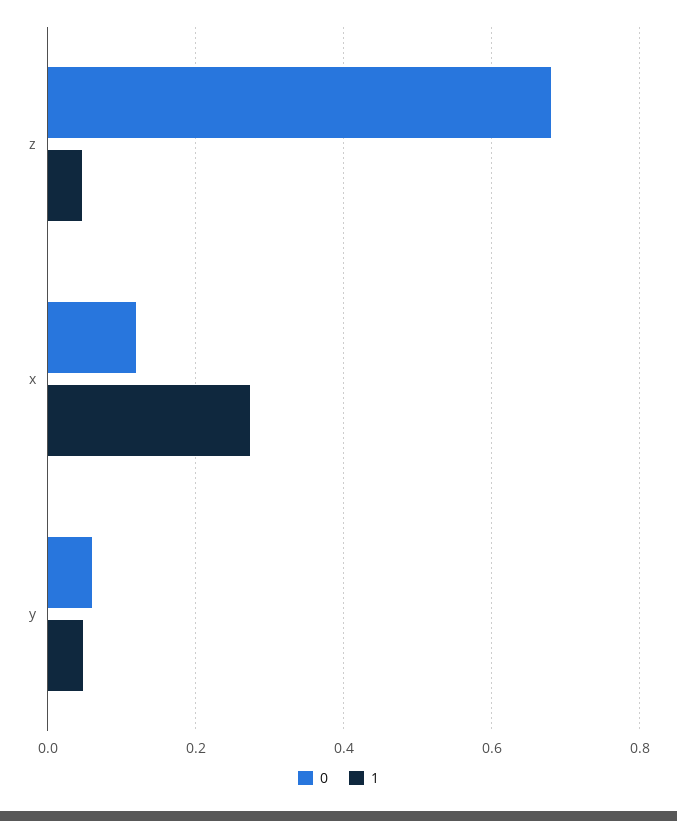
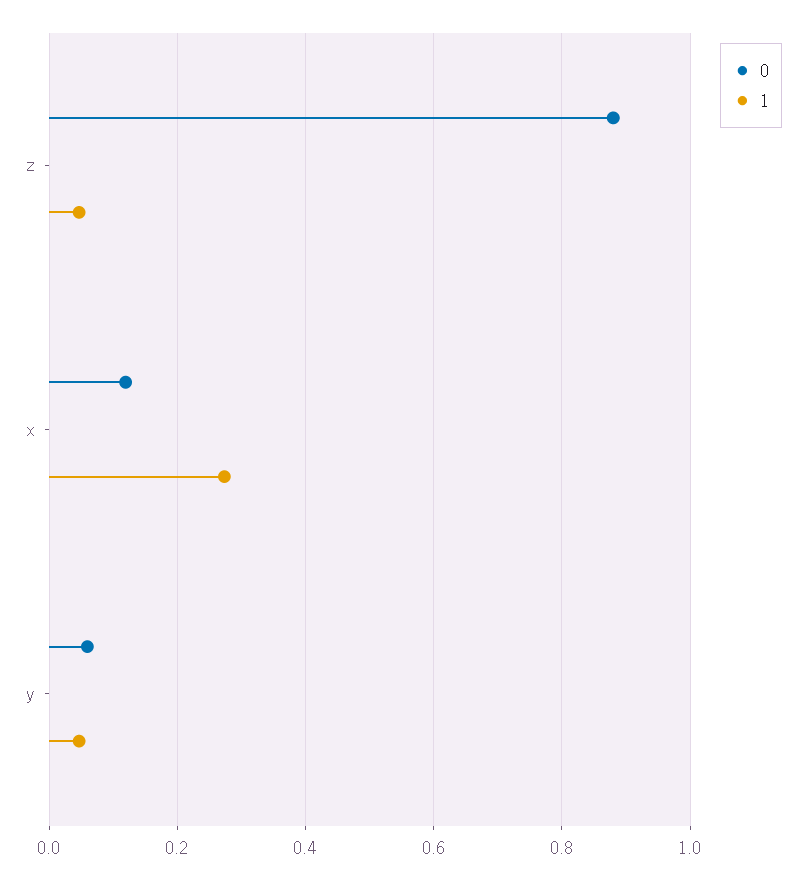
0, z: 0.68 -> 0.88

